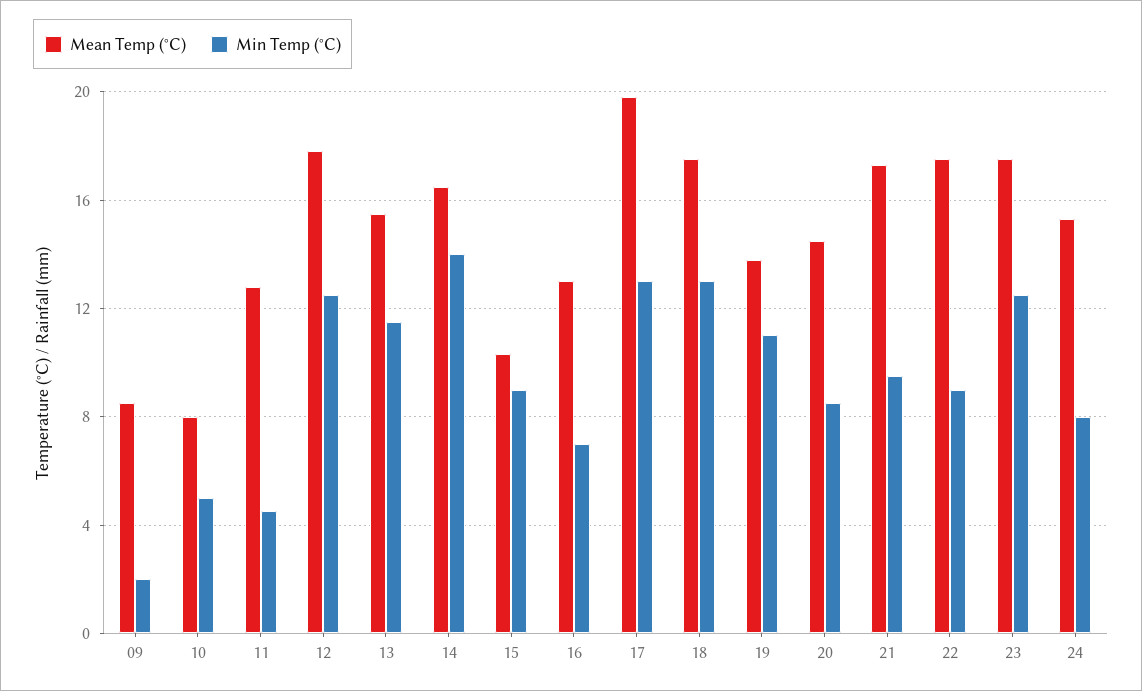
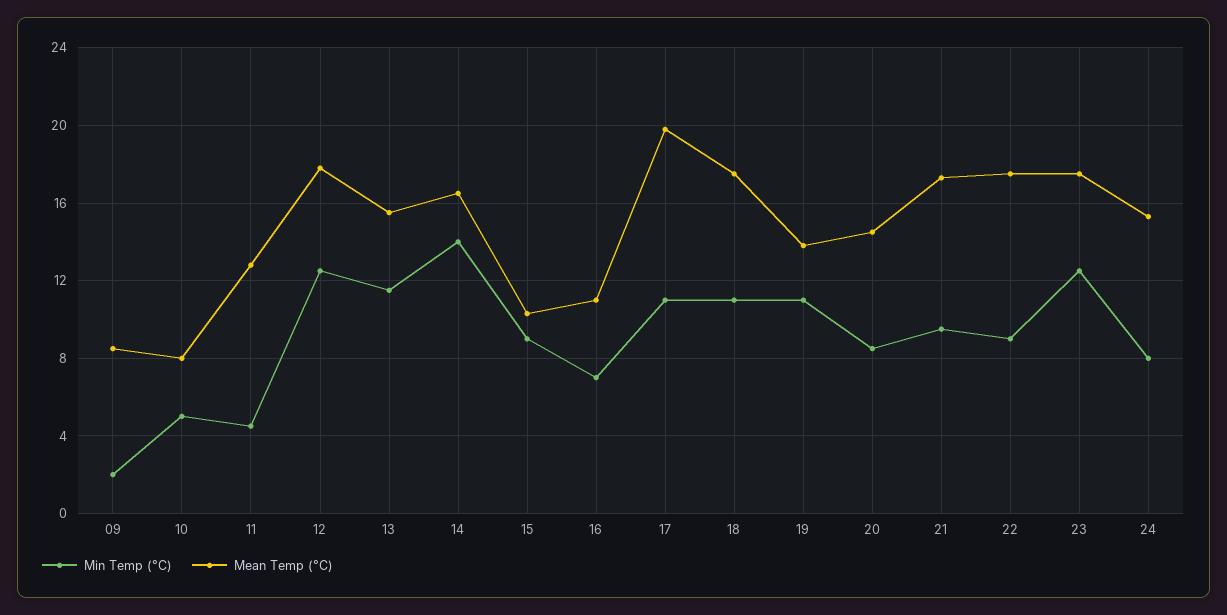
Mean Temp (°C), 16: 13 -> 11
Min Temp (°C), 17: 13 -> 11
Min Temp (°C), 18: 13 -> 11

